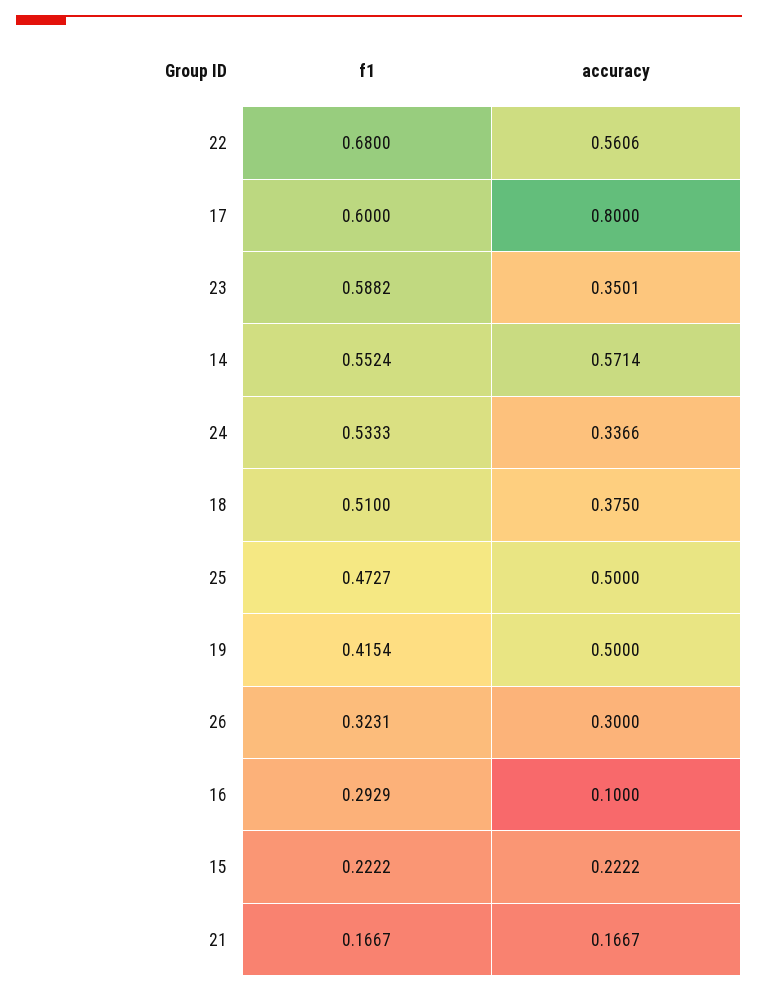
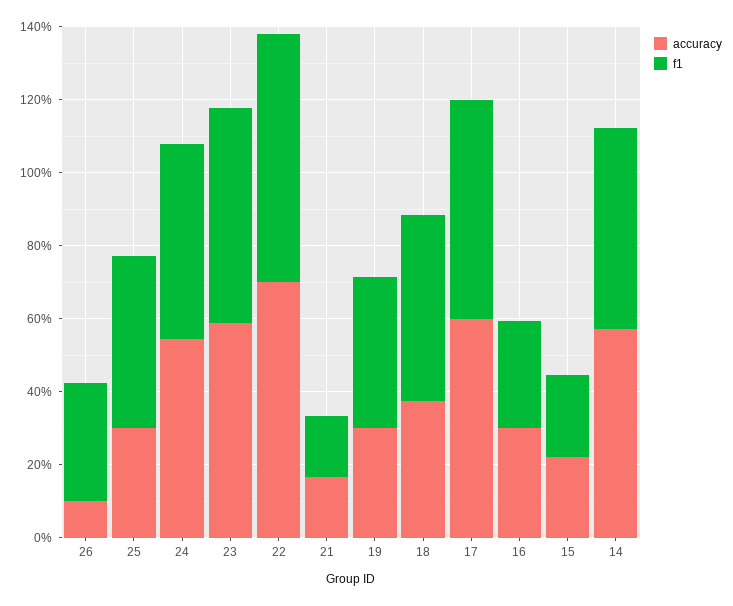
accuracy, 22: 0.5606 -> 0.7
accuracy, 17: 0.8 -> 0.6
accuracy, 23: 0.3501 -> 0.6
accuracy, 24: 0.3366 -> 0.55
accuracy, 25: 0.5 -> 0.3
accuracy, 19: 0.5 -> 0.3
accuracy, 26: 0.3 -> 0.1
accuracy, 16: 0.1 -> 0.3

